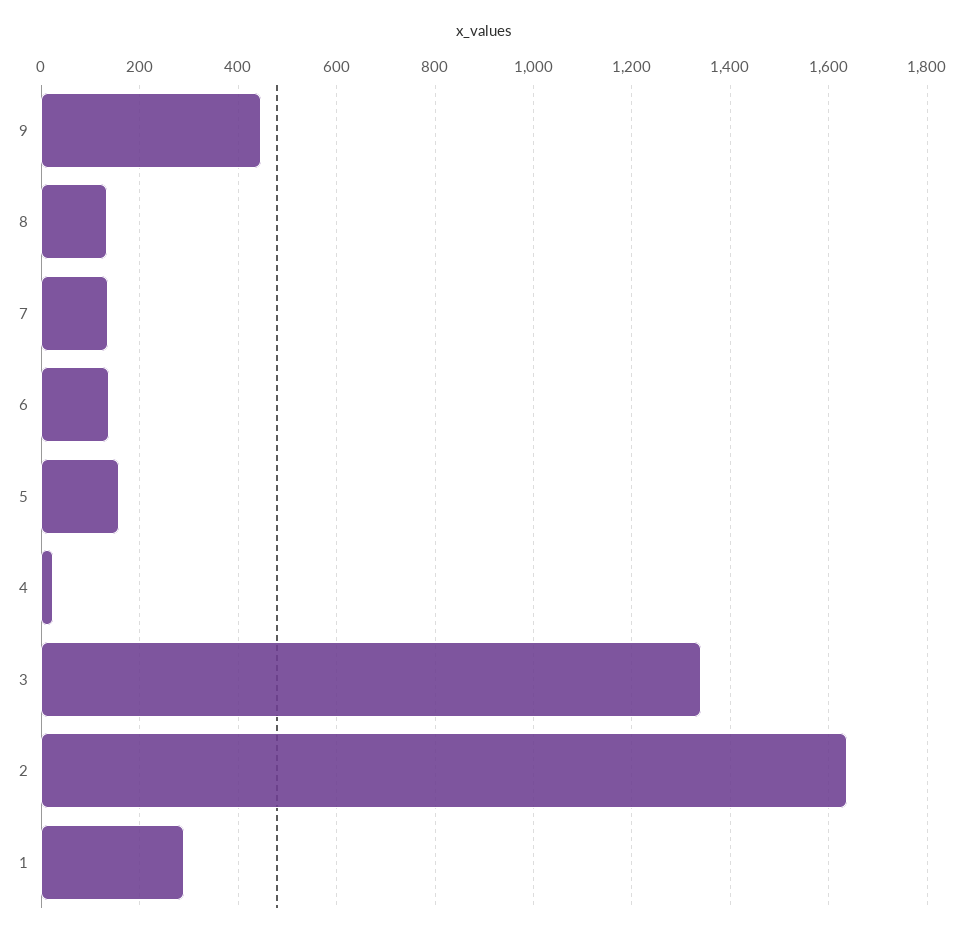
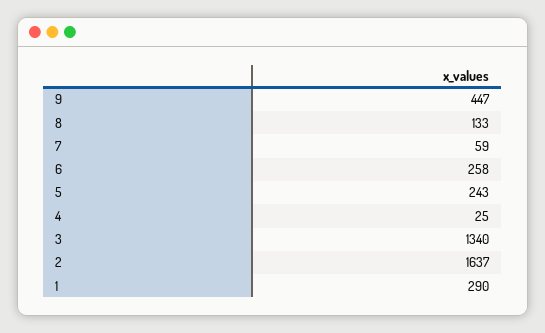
7: 140 -> 59
6: 140 -> 258
5: 160 -> 243

